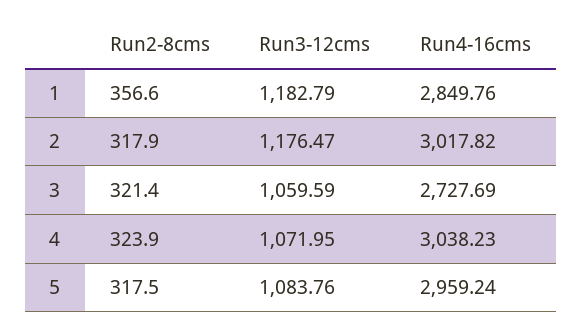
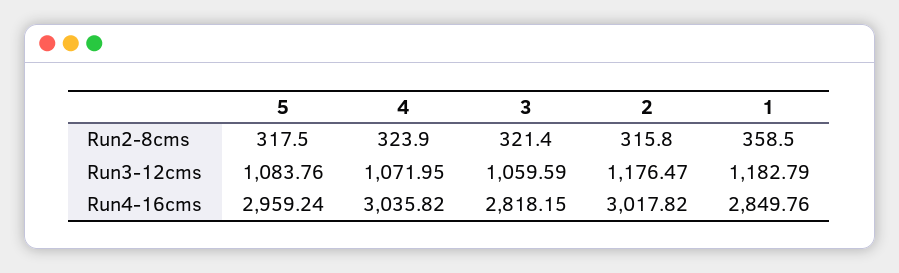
Run2-8cms, 1: 356.6 -> 358.5
Run2-8cms, 2: 317.9 -> 315.8
Run4-16cms, 3: 2727.69 -> 2818.15
Run4-16cms, 4: 3038.23 -> 3035.82

